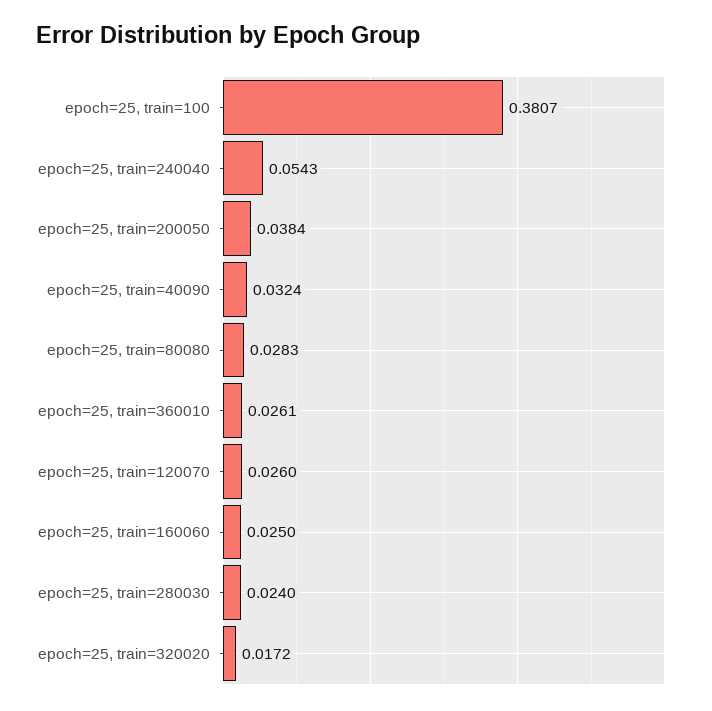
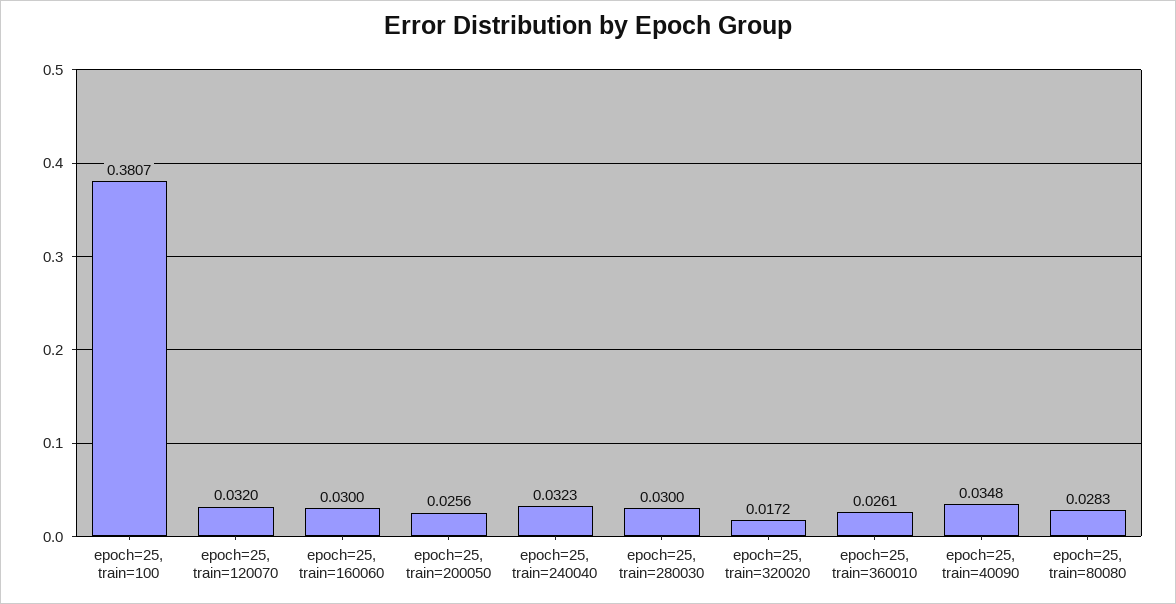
epoch=25, train=240040: 0.0543 -> 0.0323
epoch=25, train=200050: 0.0384 -> 0.0256
epoch=25, train=40090: 0.0324 -> 0.0348
epoch=25, train=120070: 0.026 -> 0.032
epoch=25, train=160060: 0.025 -> 0.03
epoch=25, train=280030: 0.024 -> 0.03

